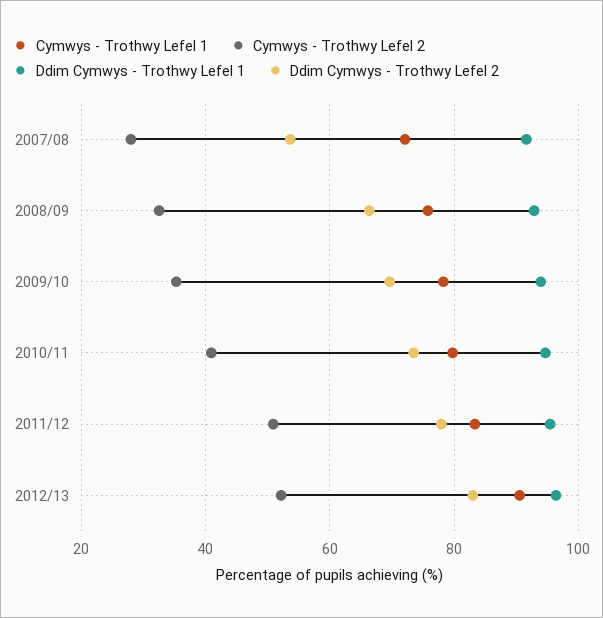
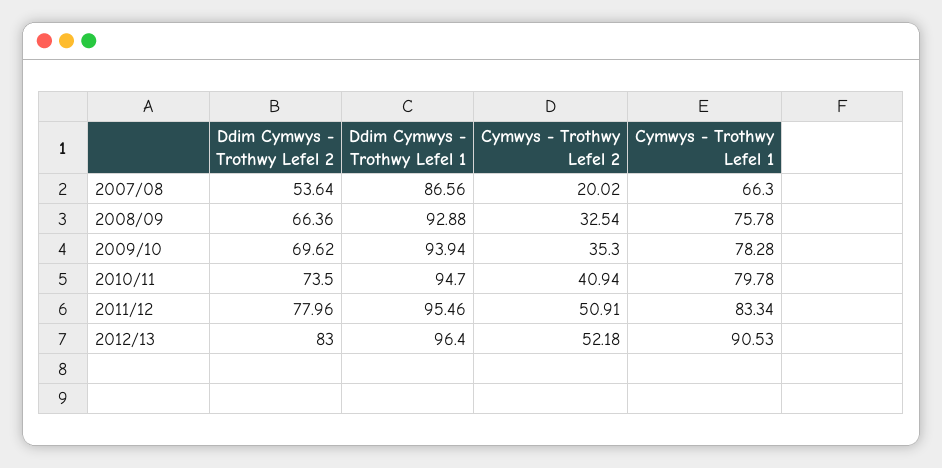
Cymwys - Trothwy Lefel 1, 2007/08: 72 -> 66.3
Cymwys - Trothwy Lefel 2, 2007/08: 28 -> 20.02
Ddim Cymwys - Trothwy Lefel 1, 2007/08: 92 -> 86.56

